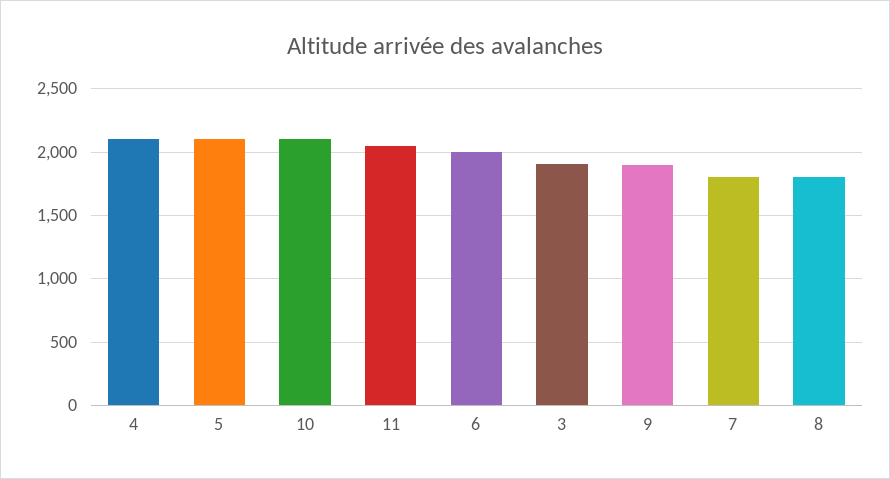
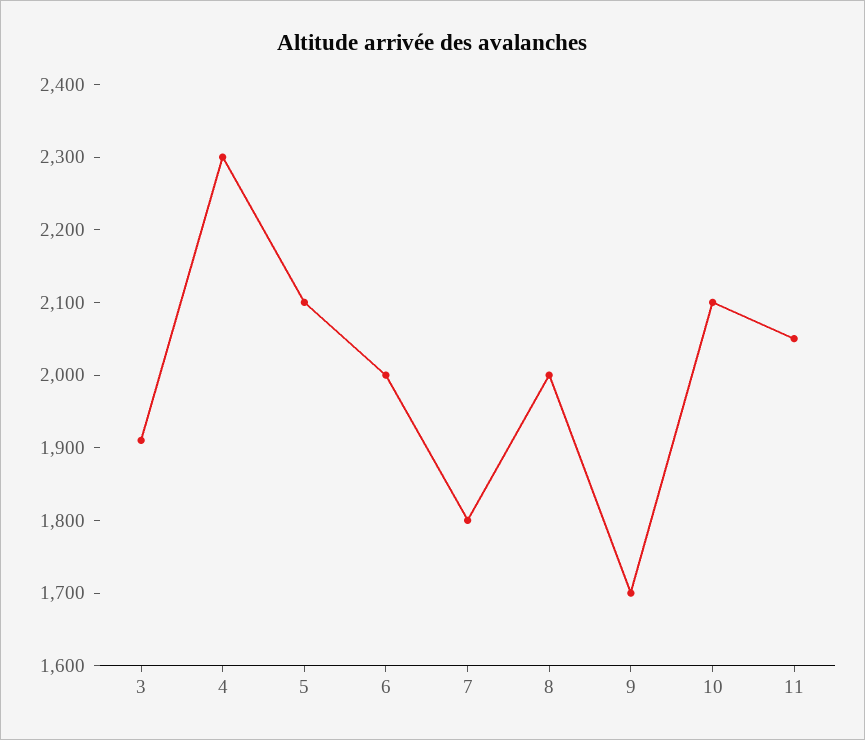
4: 2100 -> 2300
9: 1900 -> 1700
8: 1800 -> 2000

